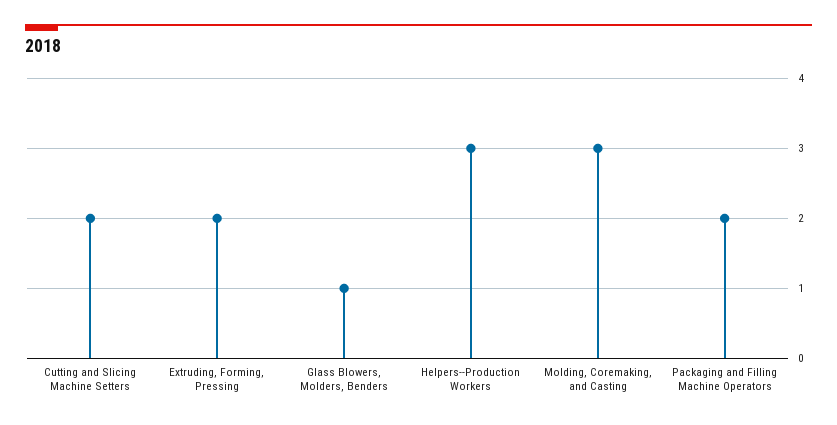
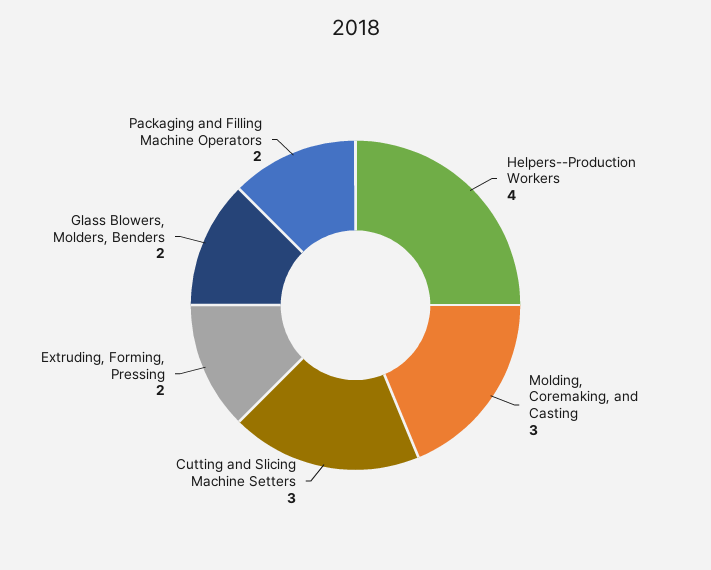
Cutting and Slicing Machine Setters: 2 -> 3
Glass Blowers, Molders, Benders: 1 -> 2
Helpers--Production Workers: 3 -> 4

